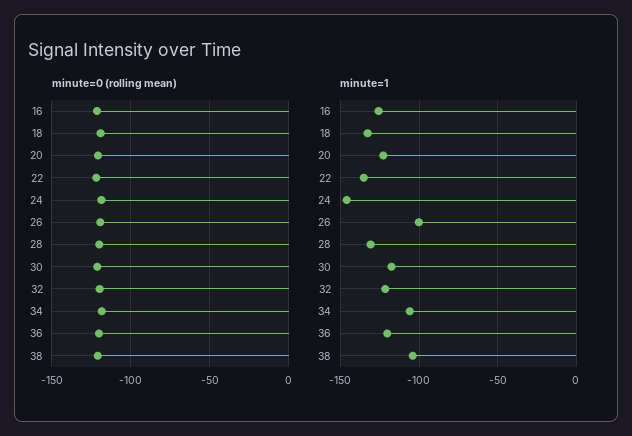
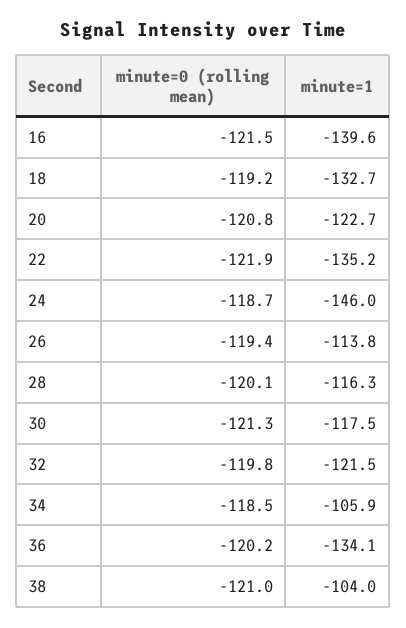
minute=1, 16: -125 -> -139.6
minute=1, 26: -100 -> -113.8
minute=1, 28: -130 -> -116.3
minute=1, 36: -120 -> -134.1

